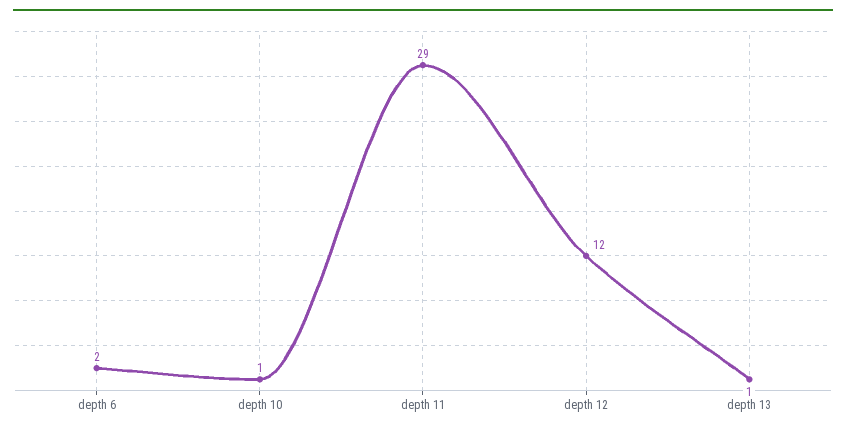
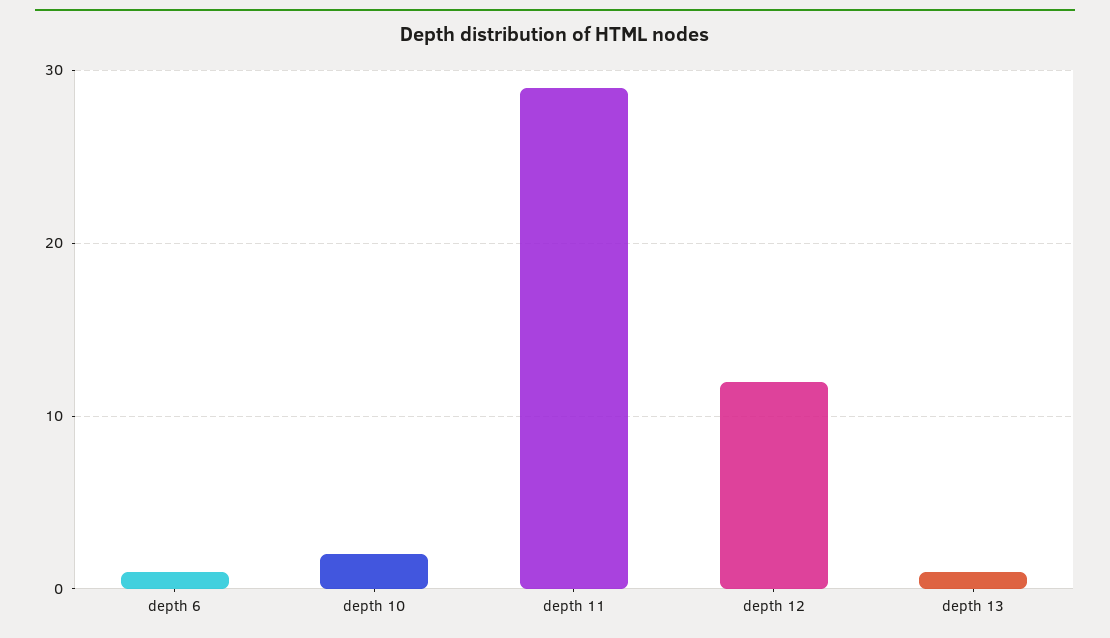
depth 6: 2 -> 1
depth 10: 1 -> 2

